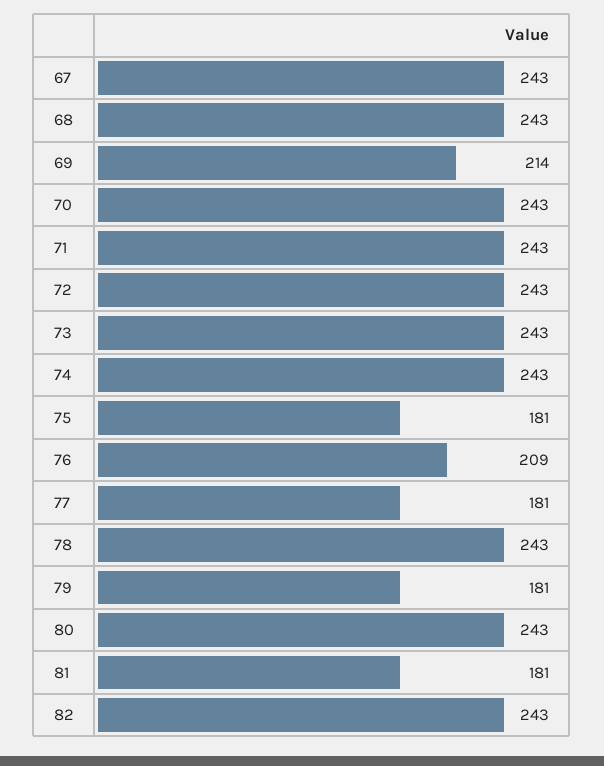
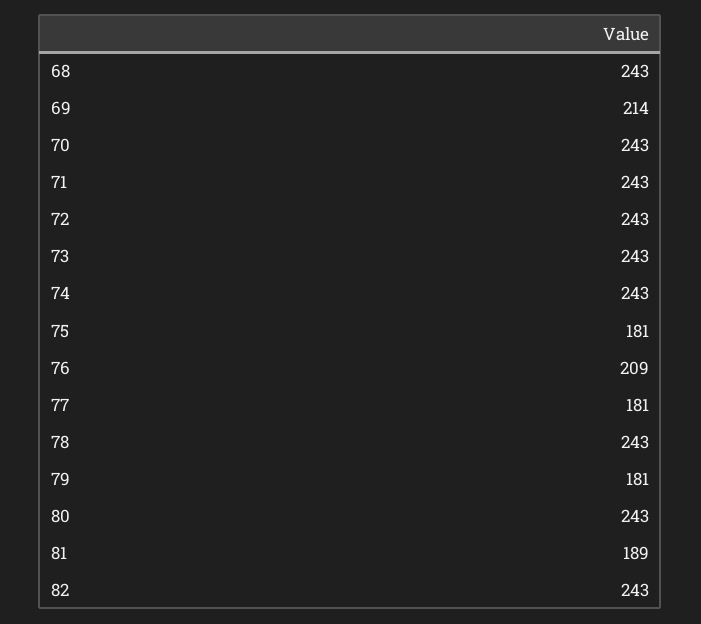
67: 243 -> none
81: 181 -> 189

